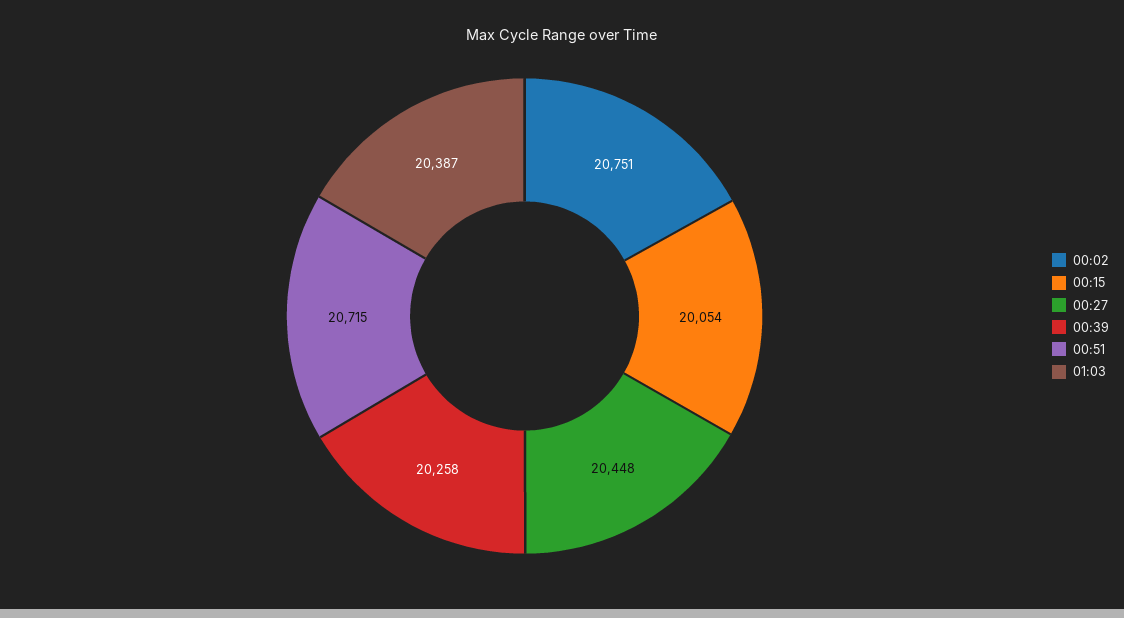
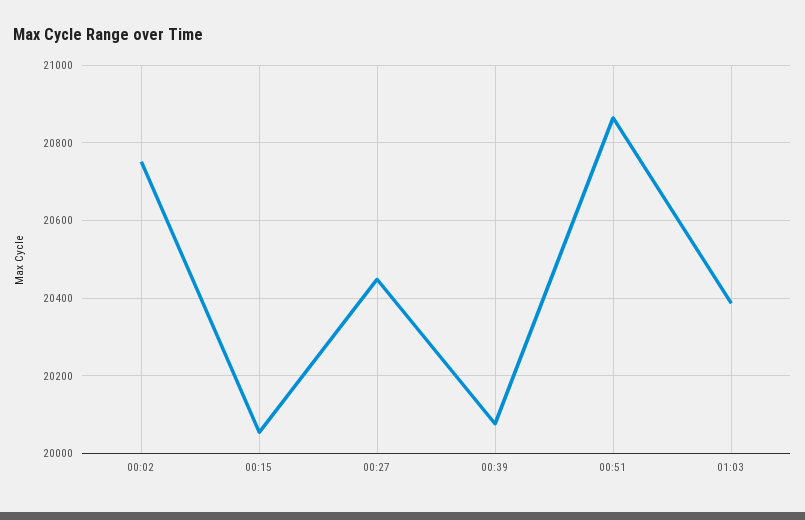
00:39: 20258 -> 20080
00:51: 20715 -> 20860

